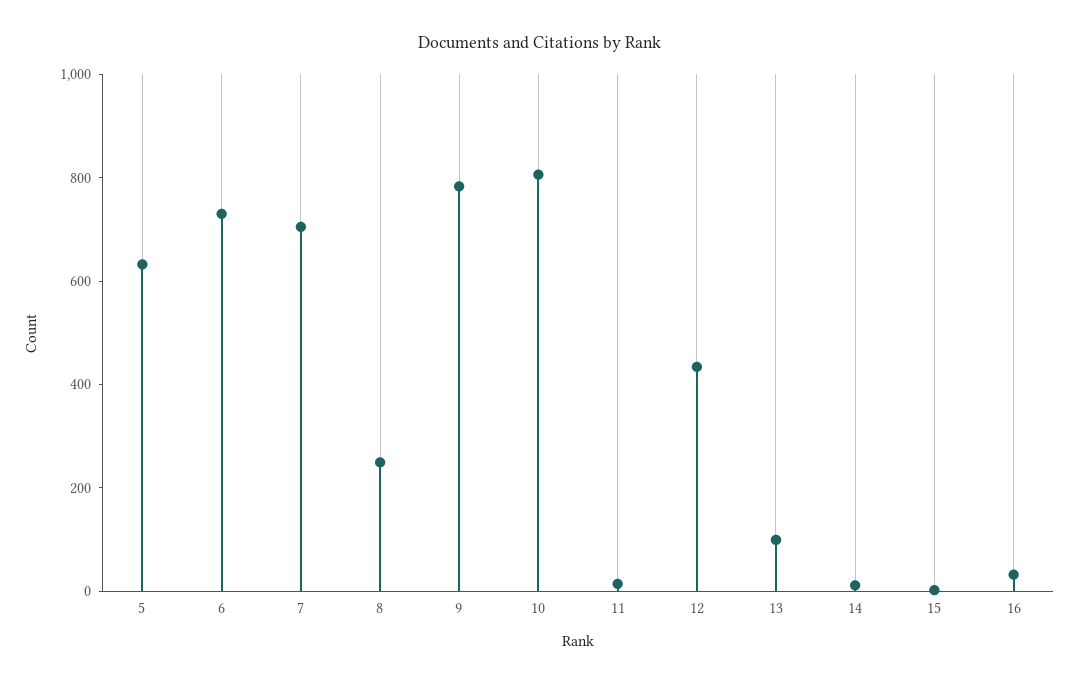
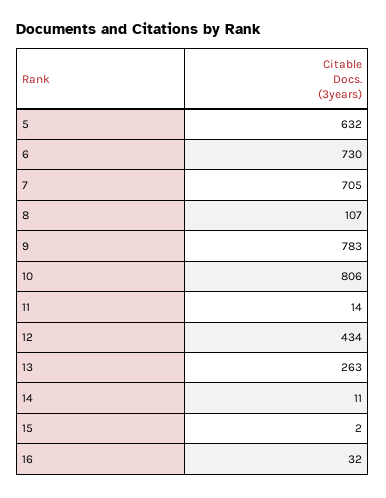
8: 250 -> 107
13: 100 -> 263

